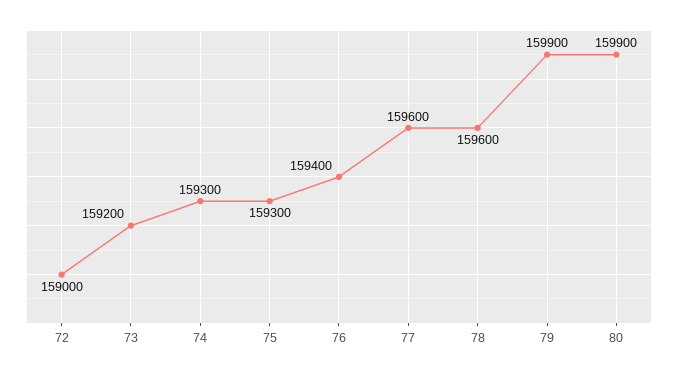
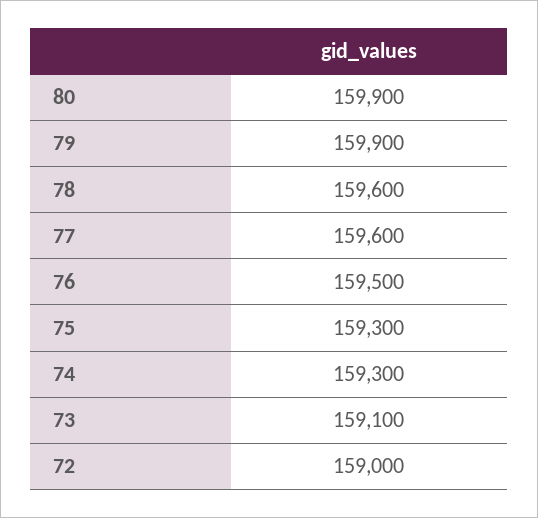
73: 159200 -> 159100
76: 159400 -> 159500

